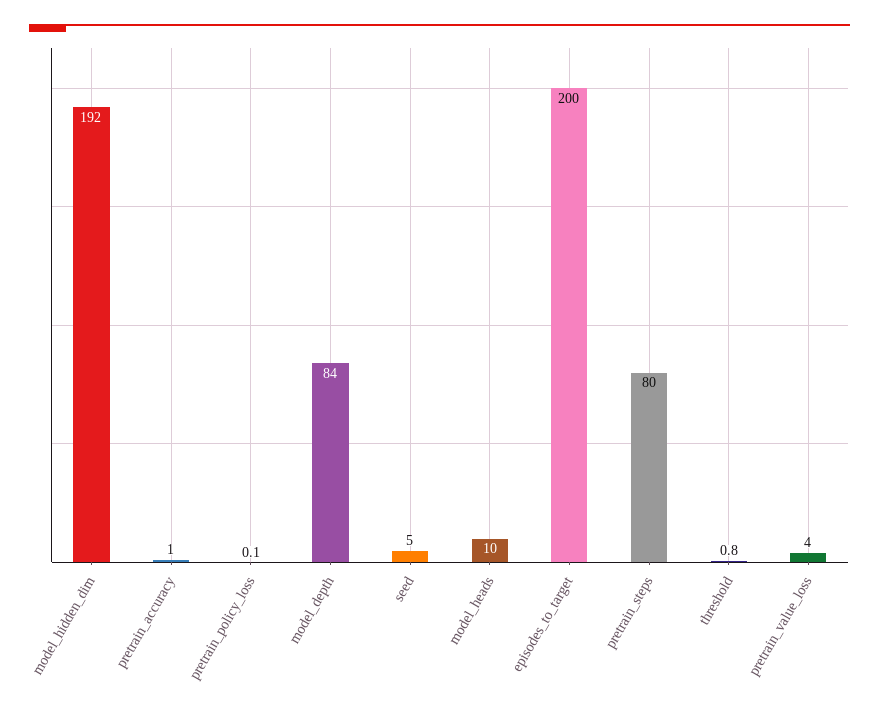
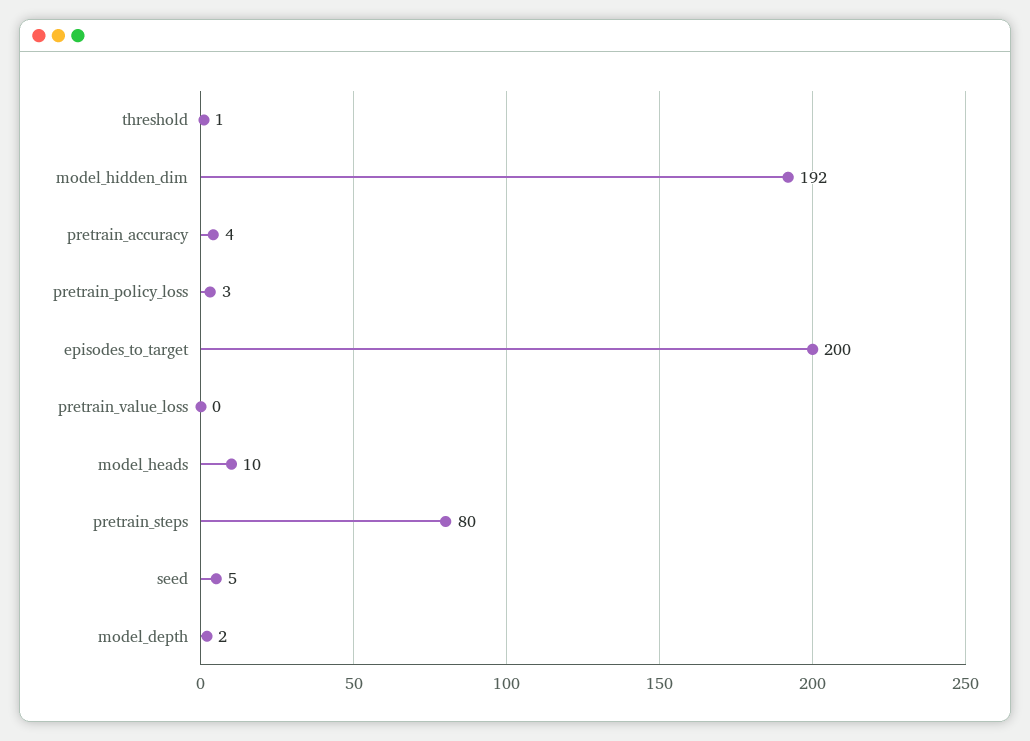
pretrain_accuracy: 1 -> 4
pretrain_policy_loss: 0.1 -> 3
model_depth: 84 -> 2
pretrain_value_loss: 4 -> 0

